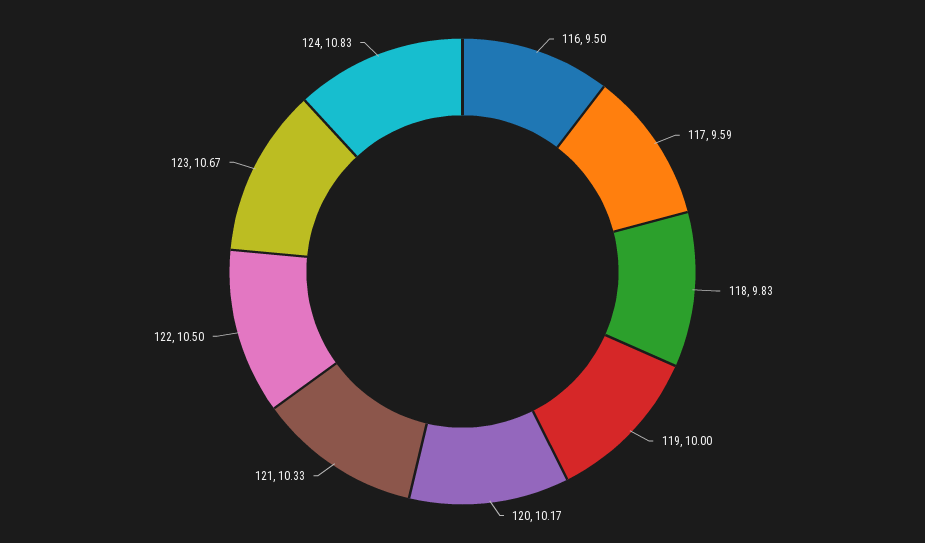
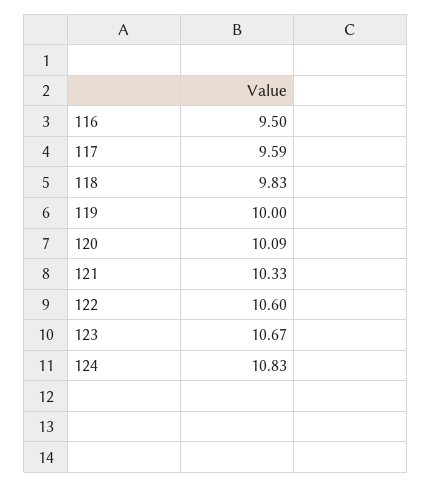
120: 10.17 -> 10.09
122: 10.5 -> 10.6

